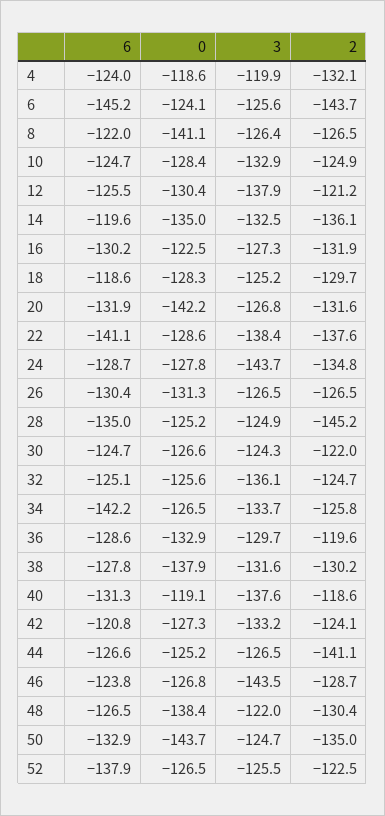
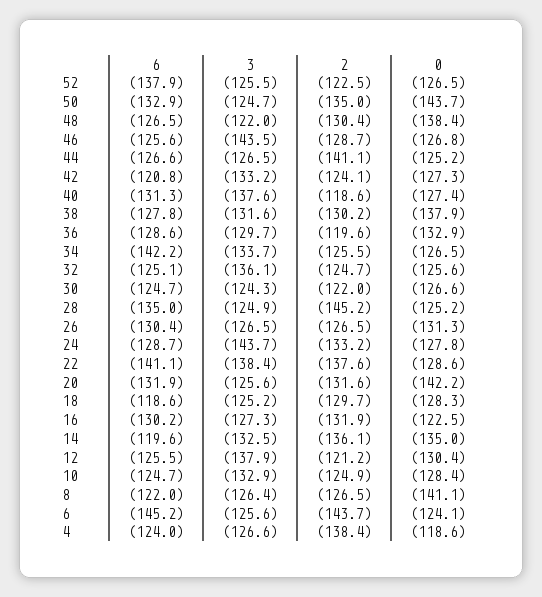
3, 4: -119.9 -> -126.6
2, 4: -132.1 -> -138.4
3, 20: -126.8 -> -125.6
2, 24: -134.8 -> -133.2
2, 34: -125.8 -> -125.5
0, 40: -119.1 -> -127.4
6, 46: -123.8 -> -125.6

